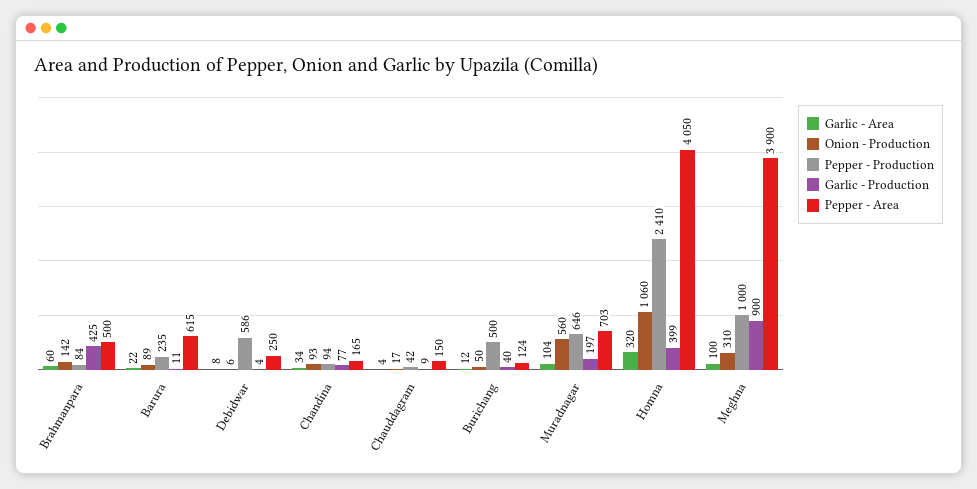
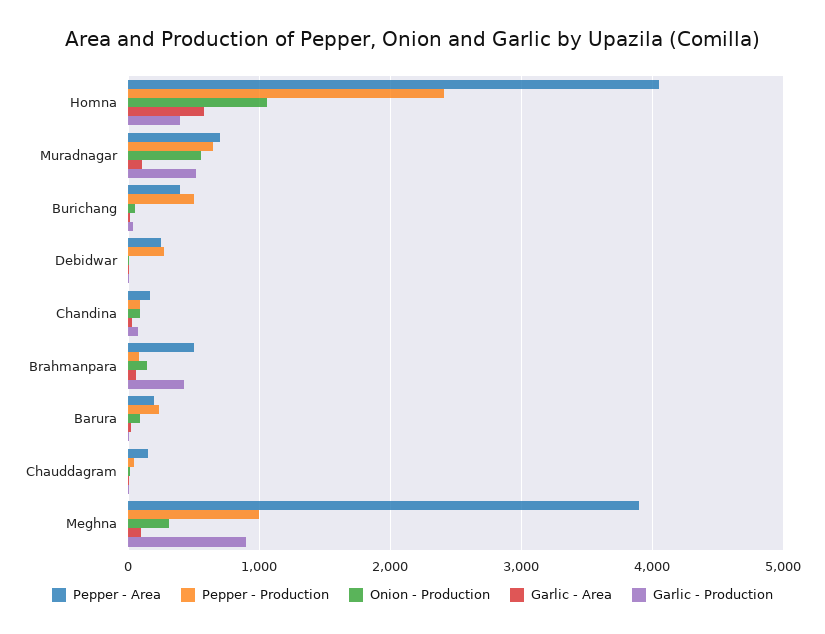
Pepper - Area, Barura: 615 -> 200
Pepper - Production, Debidwar: 586 -> 300
Pepper - Area, Burichang: 124 -> 400
Garlic - Production, Muradnagar: 197 -> 500
Garlic - Area, Homna: 320 -> 600

